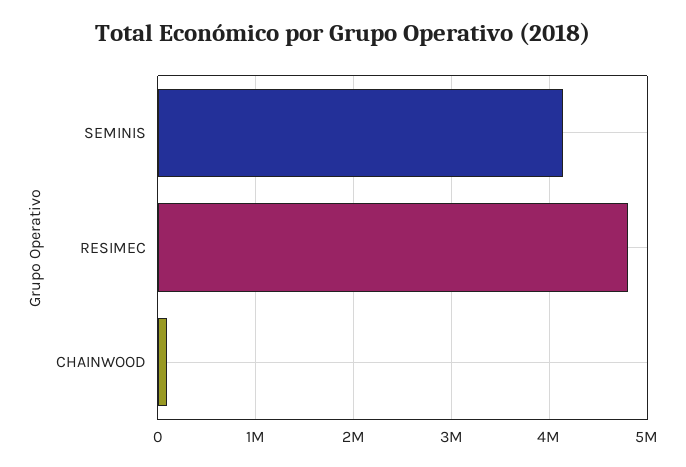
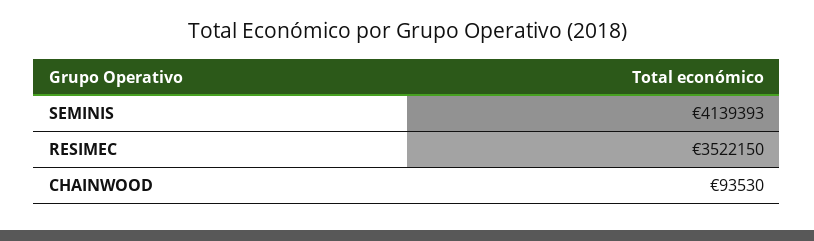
RESIMEC: 4800000 -> 3522150

